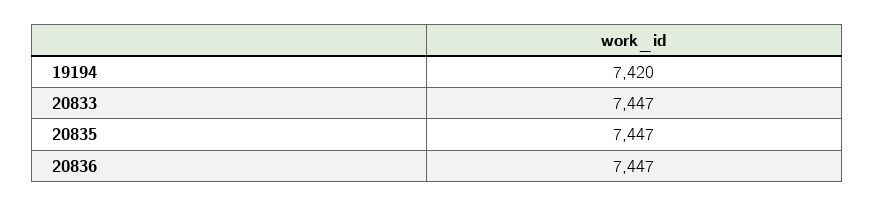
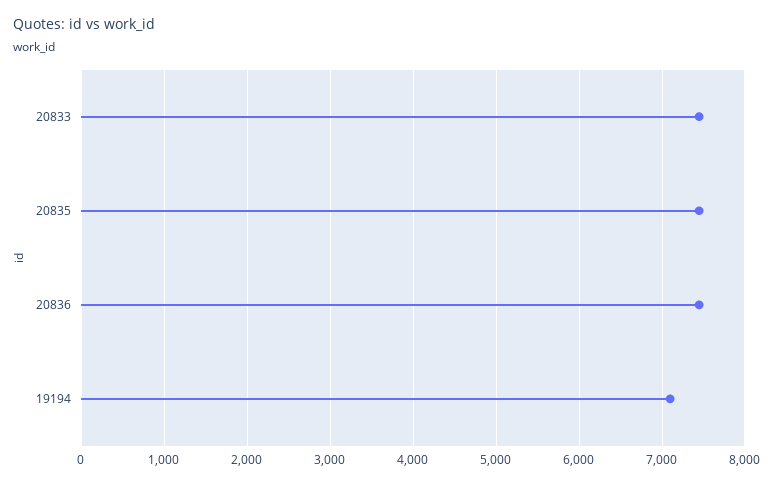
19194: 7420 -> 7100

